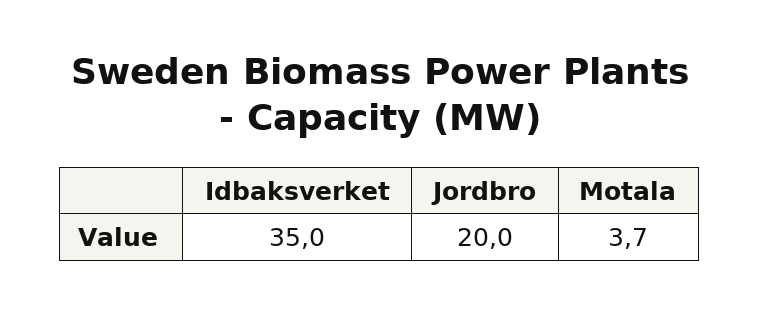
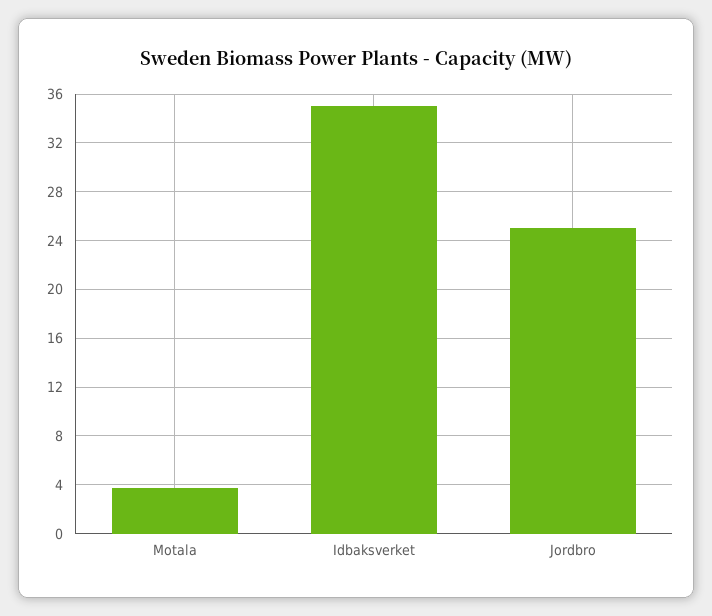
Jordbro: 20 -> 25

